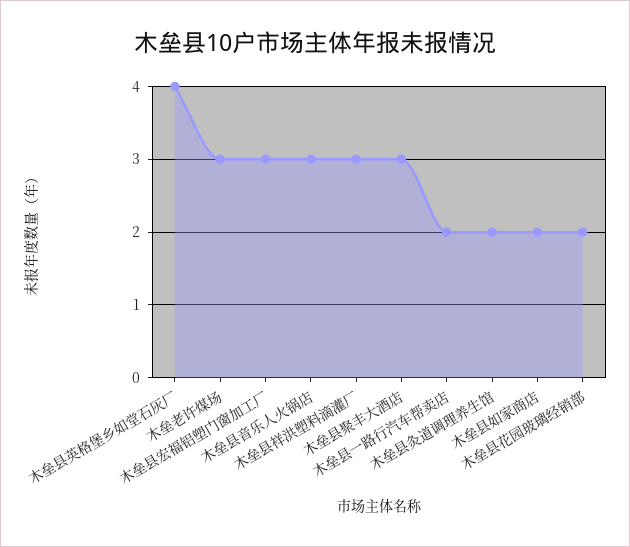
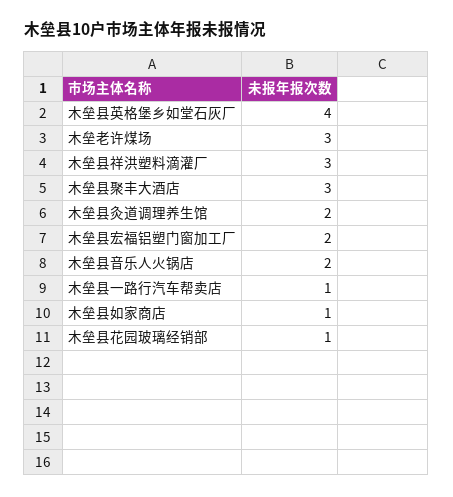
木垒县宏福铝塑门窗加工厂: 3 -> 2
木垒县音乐人火锅店: 3 -> 2
木垒县一路行汽车帮卖店: 2 -> 1
木垒县如家商店: 2 -> 1
木垒县花园玻璃经销部: 2 -> 1

